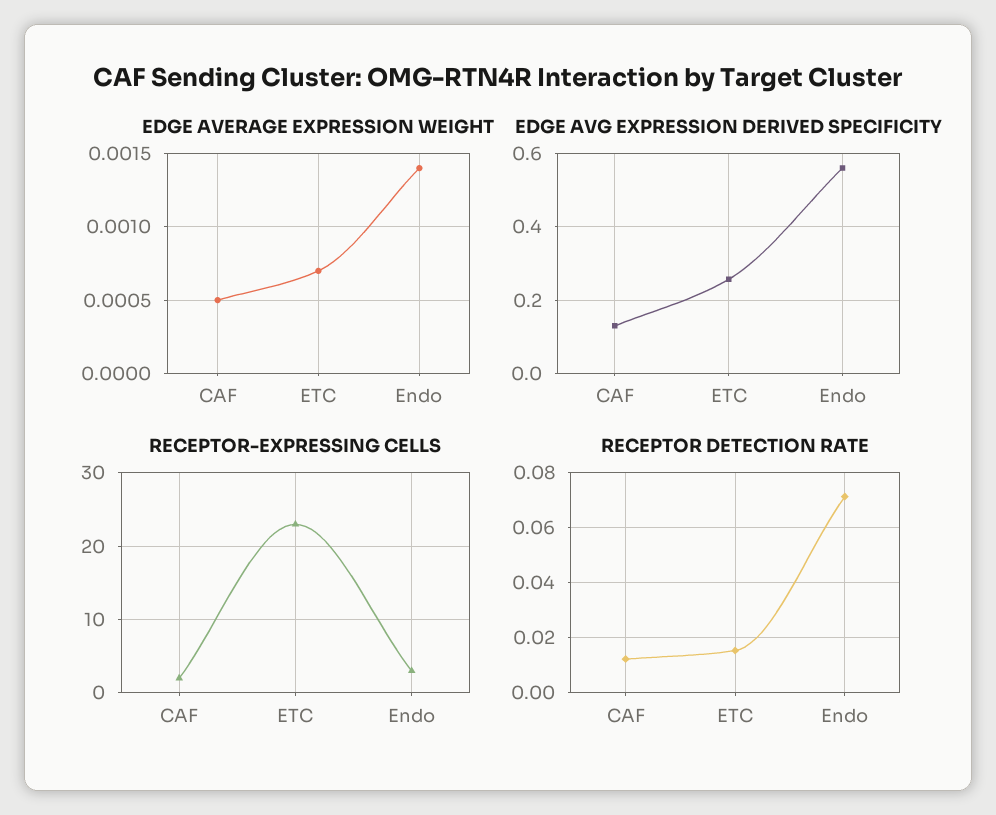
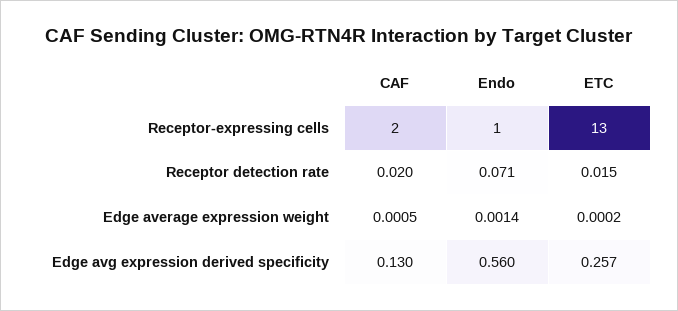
EDGE AVERAGE EXPRESSION WEIGHT, ETC: 0.0007 -> 0.0002
RECEPTOR-EXPRESSING CELLS, ETC: 23 -> 13
RECEPTOR-EXPRESSING CELLS, Endo: 3 -> 1
RECEPTOR DETECTION RATE, CAF: 0.0125 -> 0.02

